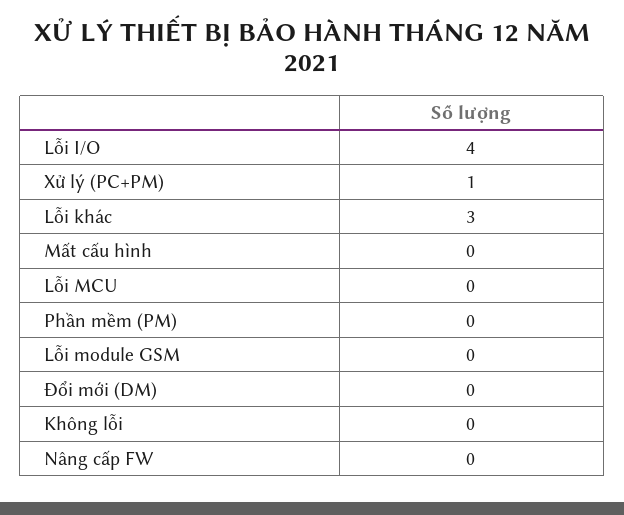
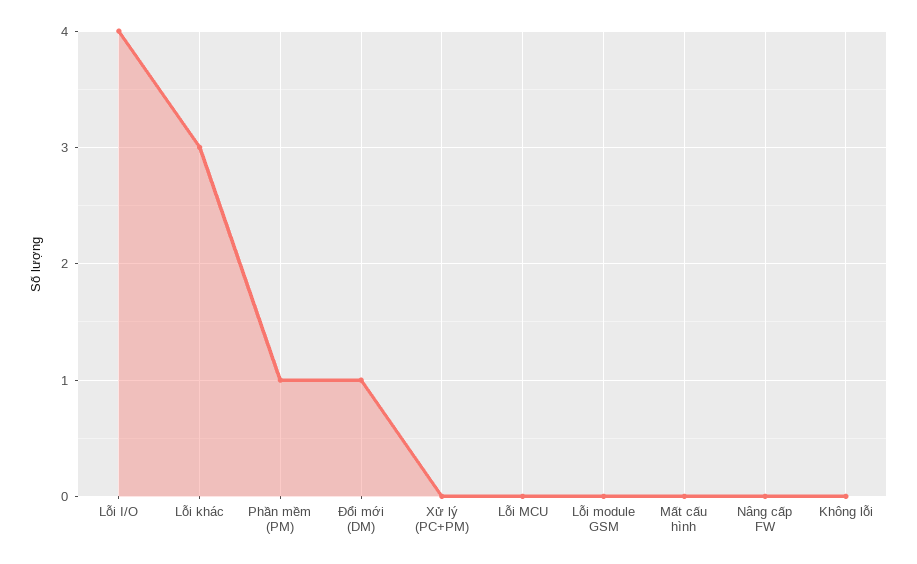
Xử lý (PC+PM): 1 -> 0
Phần mềm (PM): 0 -> 1
Đổi mới (DM): 0 -> 1

